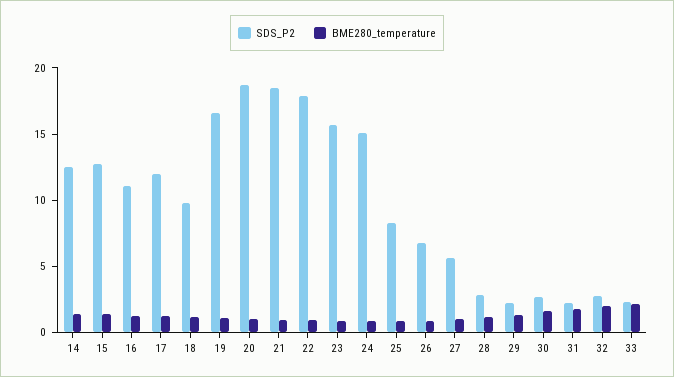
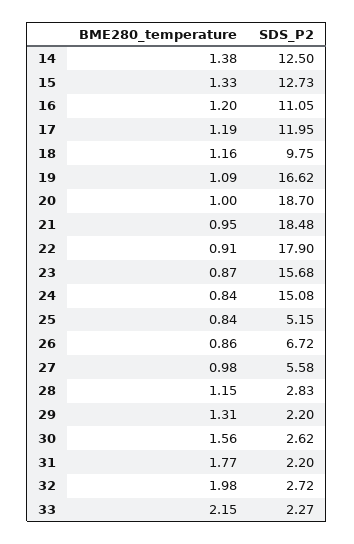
SDS_P2, 25: 8 -> 5.15

